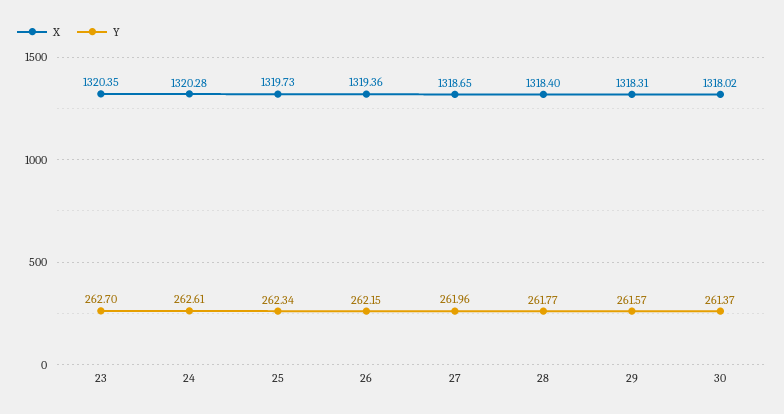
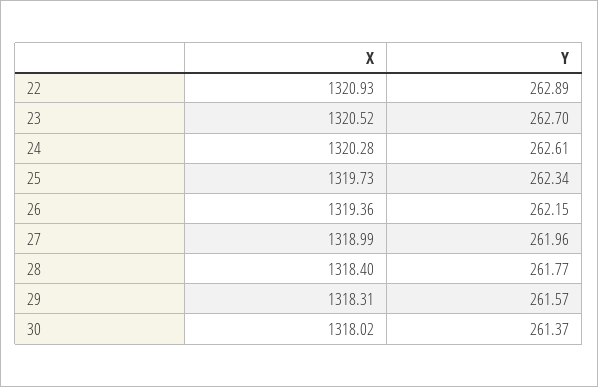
X, 23: 1320.35 -> 1320.52
X, 27: 1318.65 -> 1318.99
X, 22: none -> 1320.93
Y, 22: none -> 262.89

